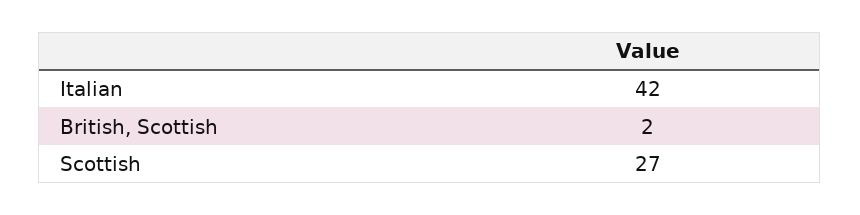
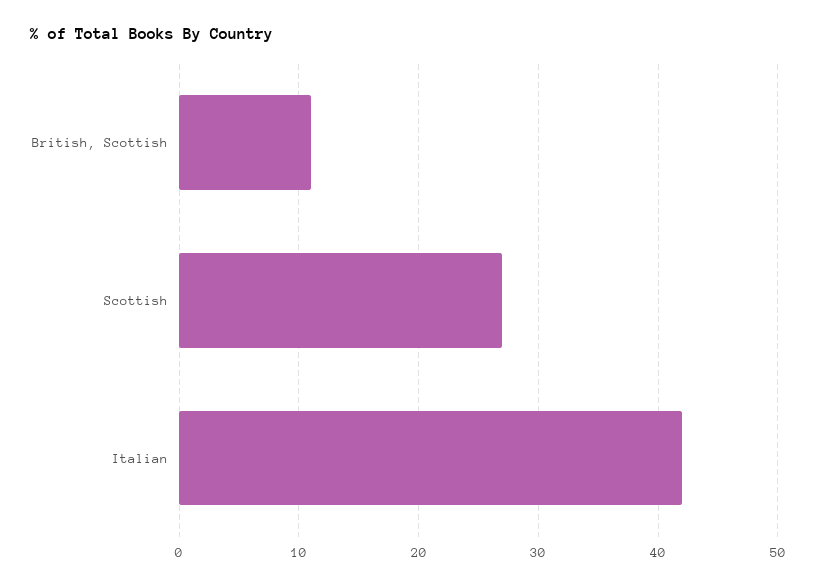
British, Scottish: 2 -> 11

